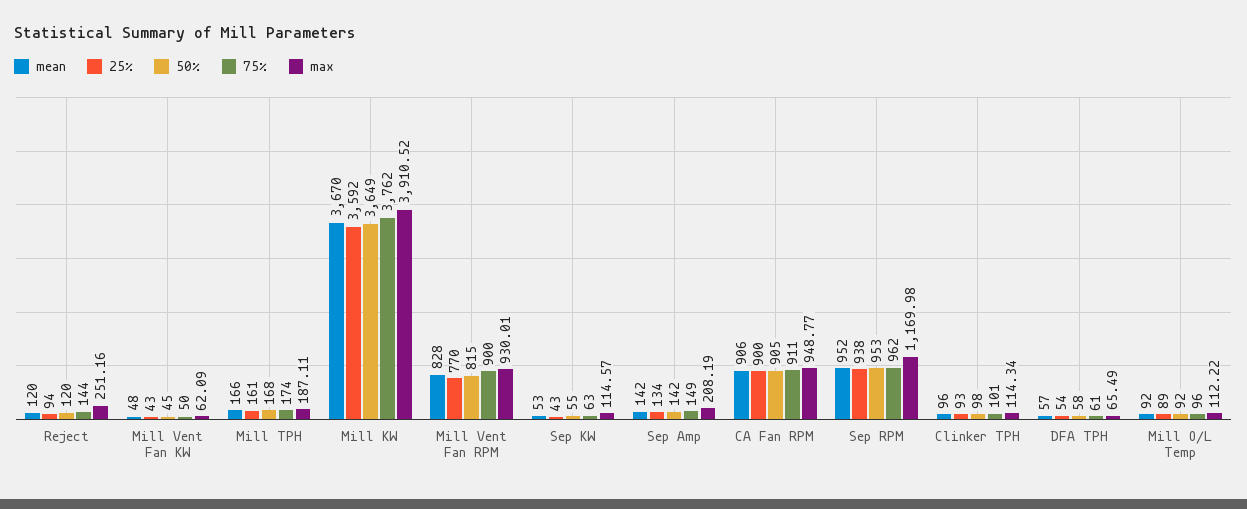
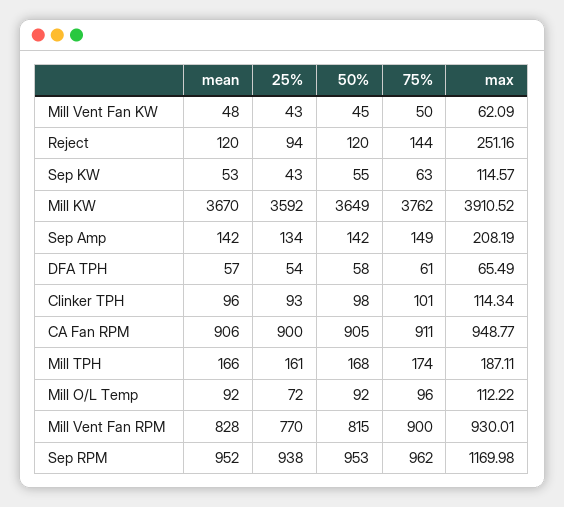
25%, Mill O/L Temp: 89 -> 72

